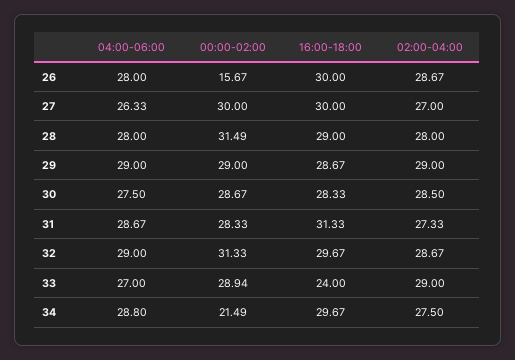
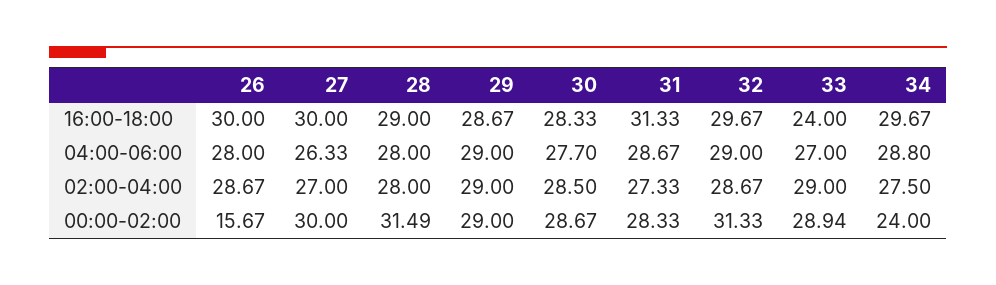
04:00-06:00, 30: 27.5 -> 27.7
00:00-02:00, 34: 21.49 -> 24

